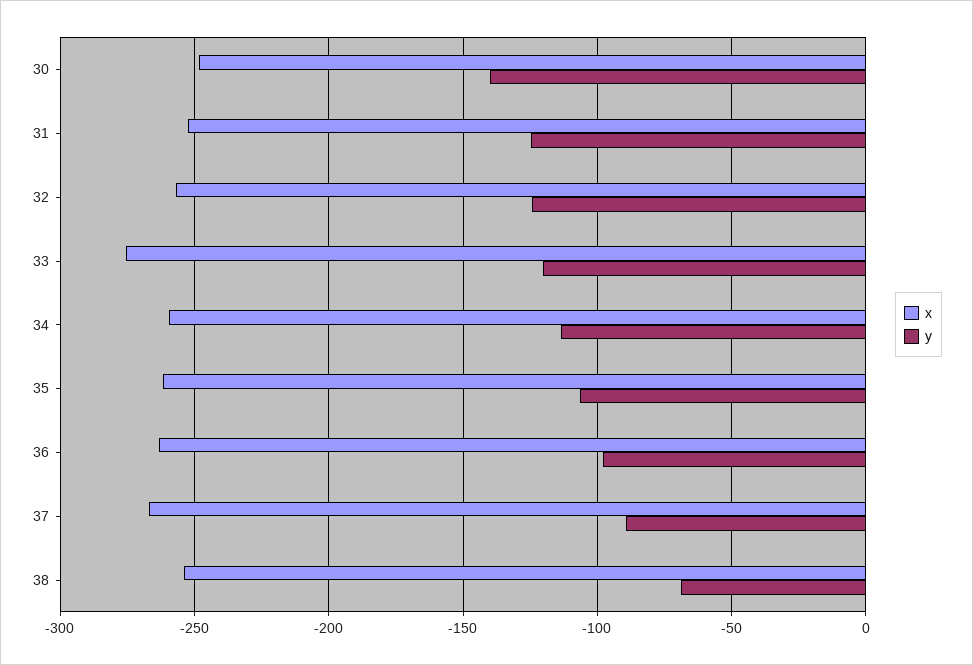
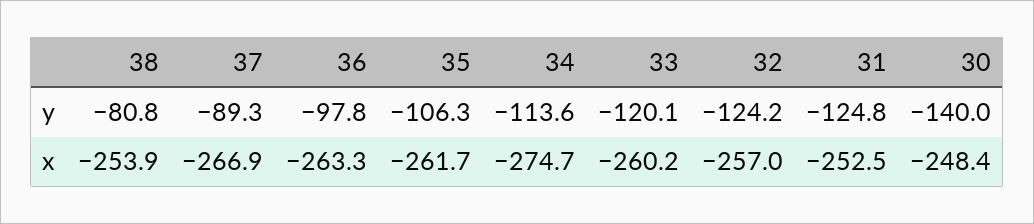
x, 33: -275 -> -260.2
x, 34: -260 -> -274.7
y, 38: -70 -> -80.8

